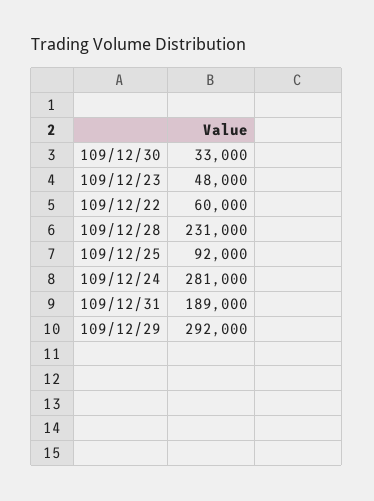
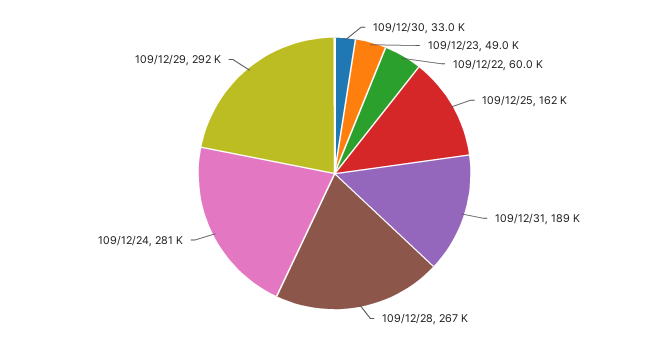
109/12/23: 48000 -> 49000
109/12/28: 231000 -> 267000
109/12/25: 92000 -> 162000

